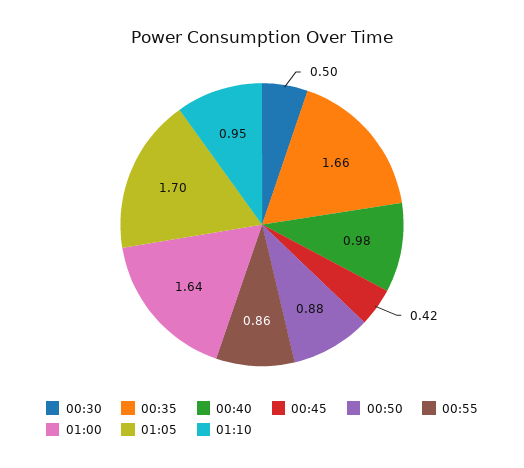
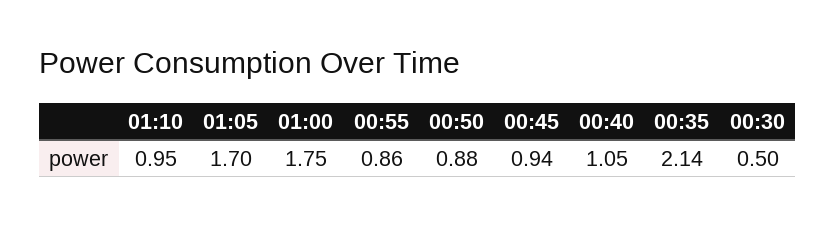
00:35: 1.66 -> 2.14
00:40: 0.98 -> 1.05
00:45: 0.42 -> 0.94
01:00: 1.64 -> 1.75

